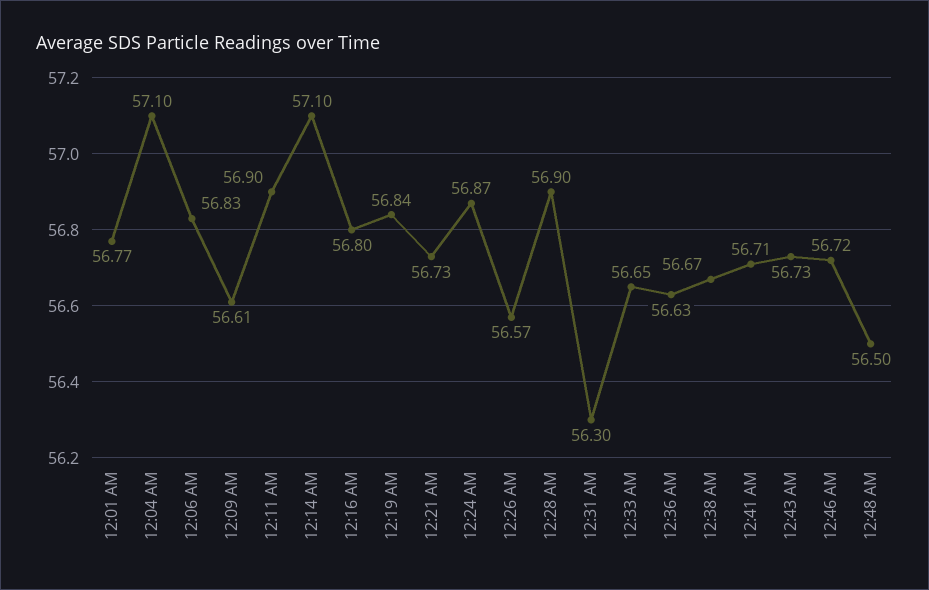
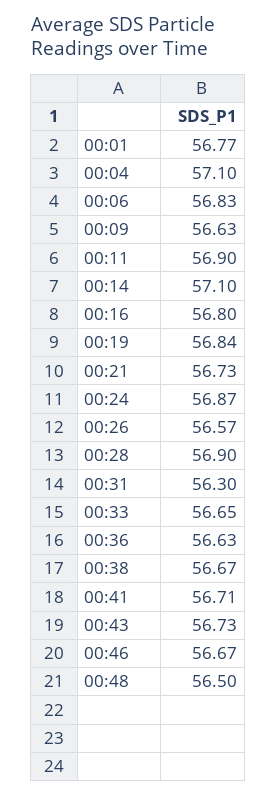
12:09 AM: 56.61 -> 56.63
12:46 AM: 56.72 -> 56.67

